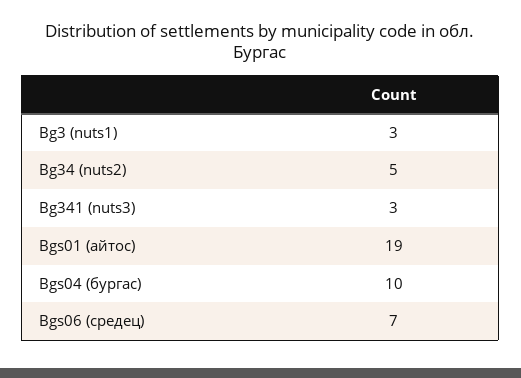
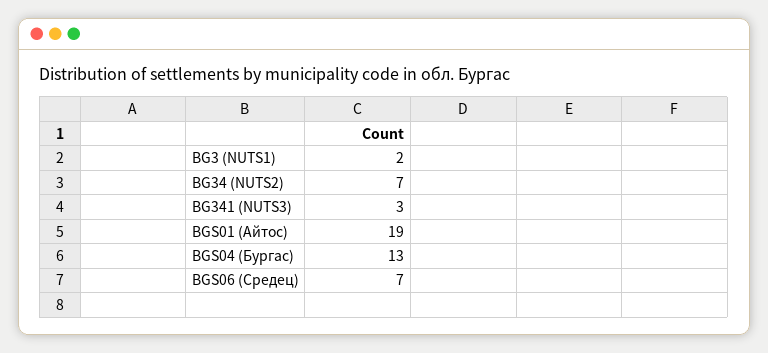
Bg3 (nuts1): 3 -> 2
Bg34 (nuts2): 5 -> 7
Bgs04 (бургас): 10 -> 13

